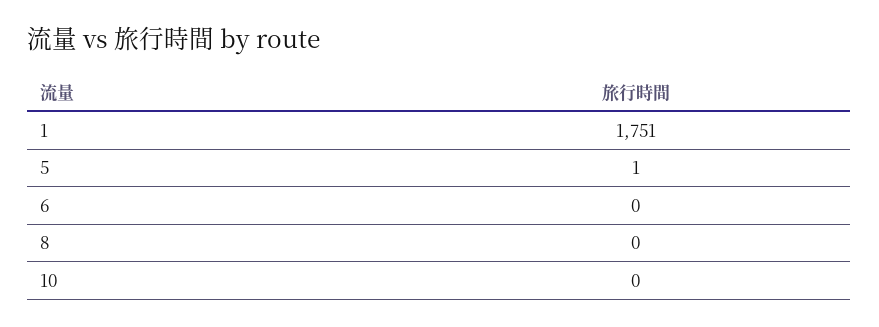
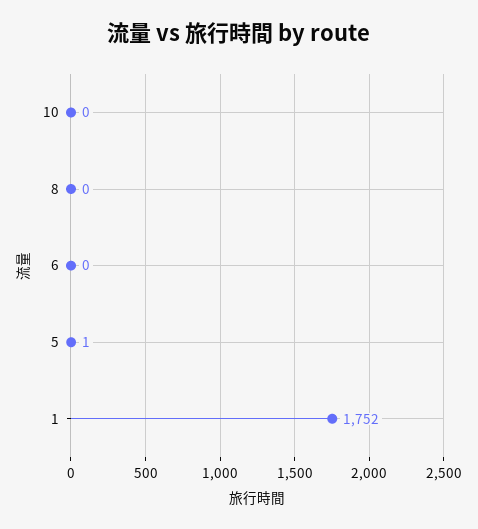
1: 1751 -> 1752

